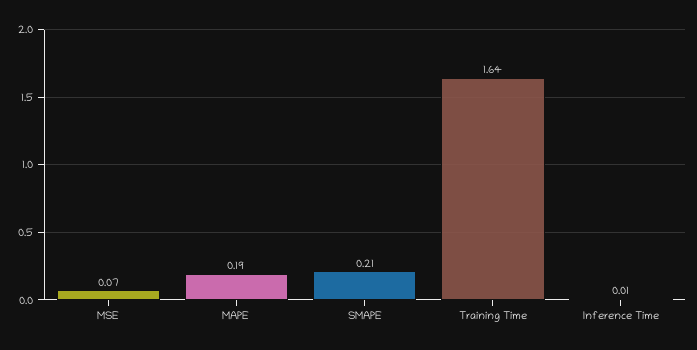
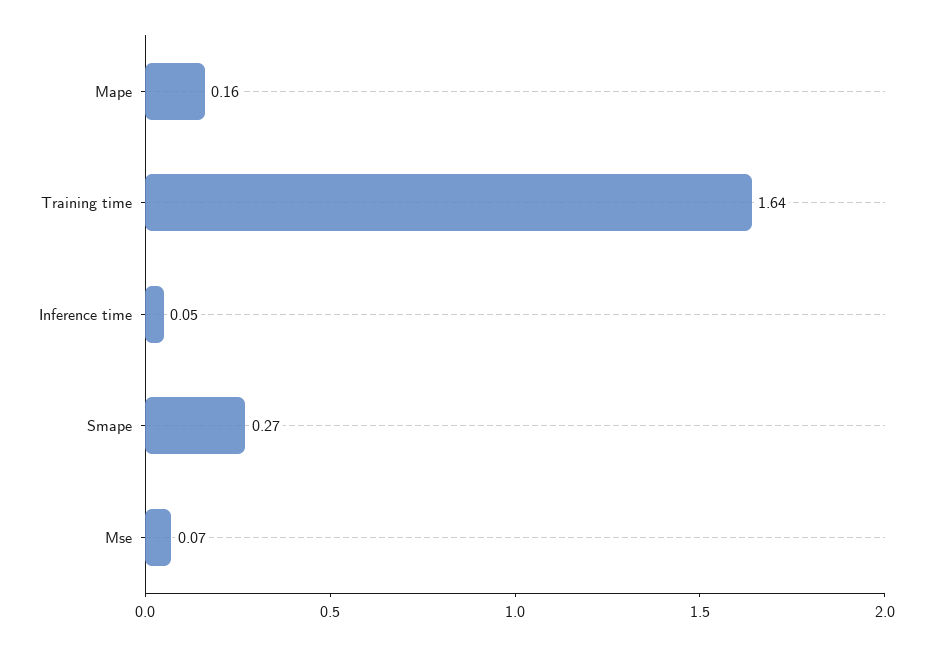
MAPE: 0.19 -> 0.16
SMAPE: 0.21 -> 0.27
Inference Time: 0.01 -> 0.05

